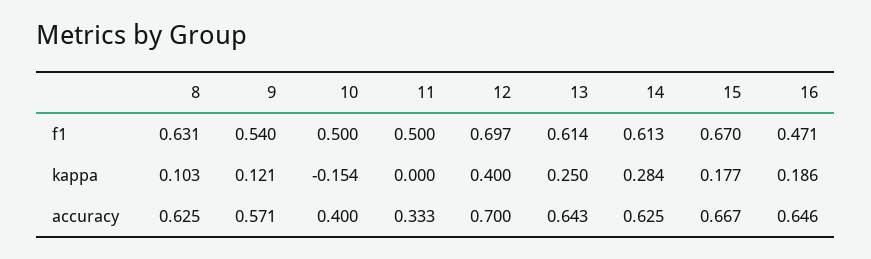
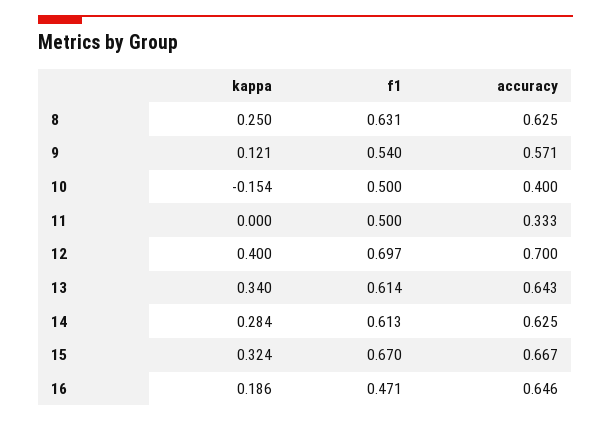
8, kappa: 0.103 -> 0.25
13, kappa: 0.25 -> 0.34
15, kappa: 0.177 -> 0.324

